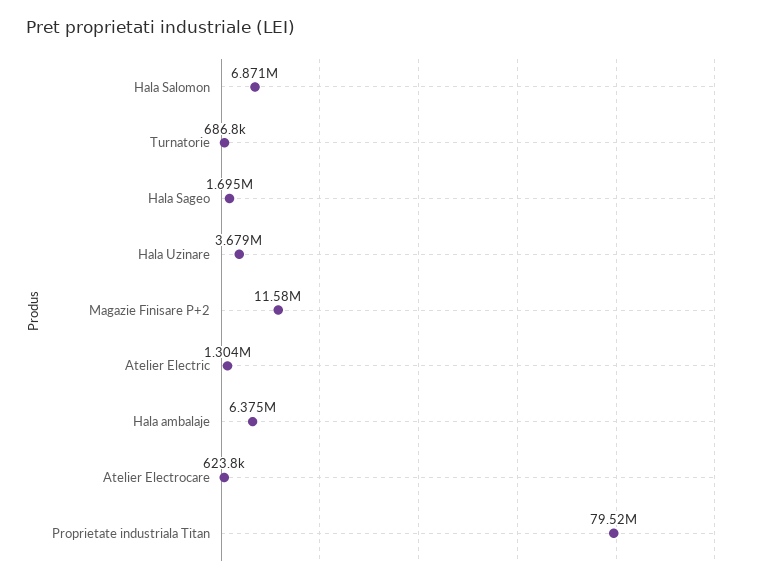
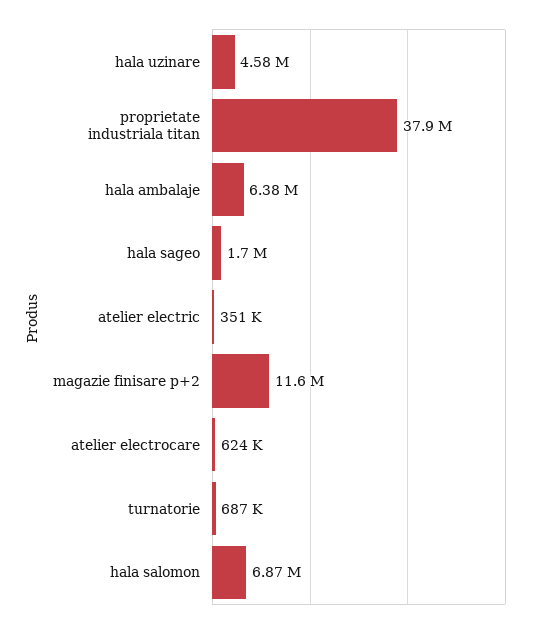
Hala Uzinare: 3679000 -> 4580000
Atelier Electric: 1304000 -> 351000
Proprietate industriala Titan: 79520000 -> 37900000

